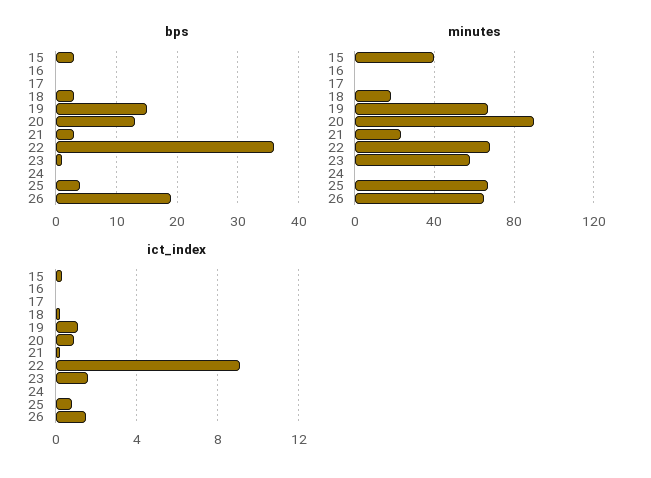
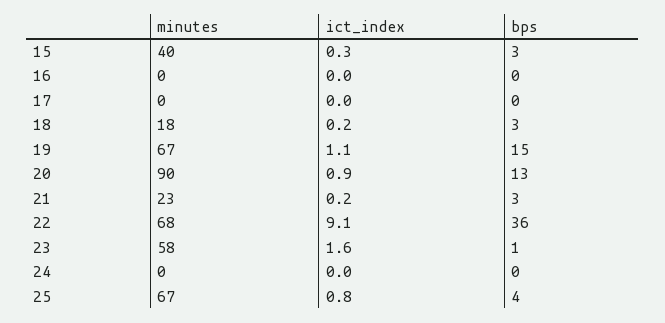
bps, 26: 19 -> none
minutes, 26: 65 -> none
ict_index, 26: 1.5 -> none

